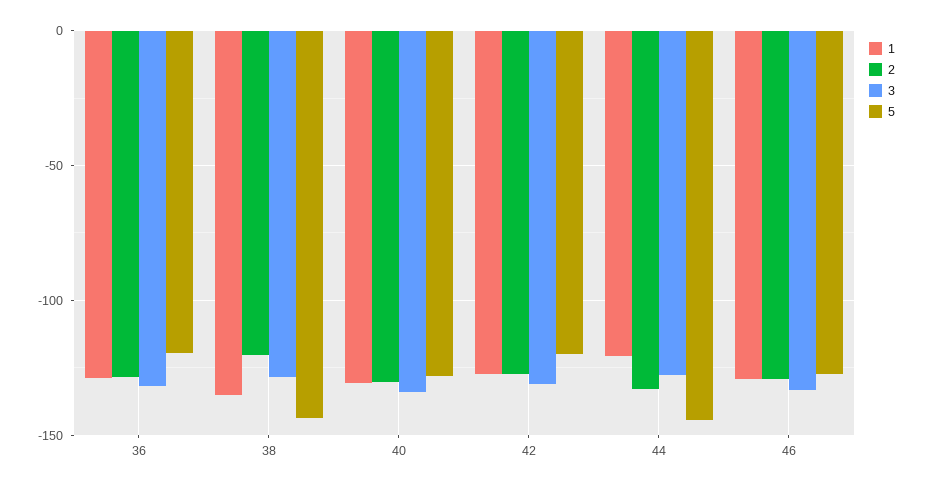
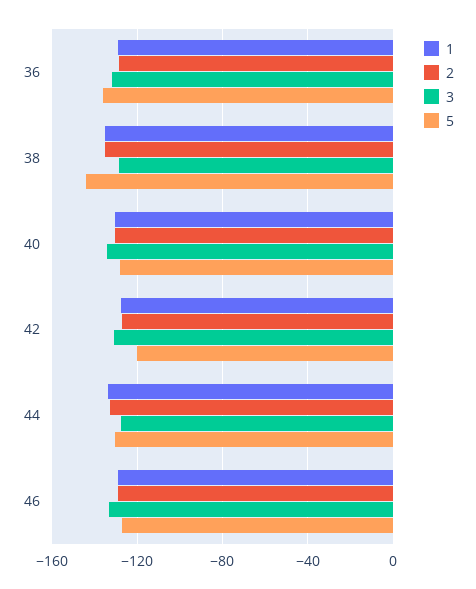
5, 36: -120 -> -135
2, 38: -120 -> -135
1, 44: -120 -> -135
5, 44: -145 -> -130

